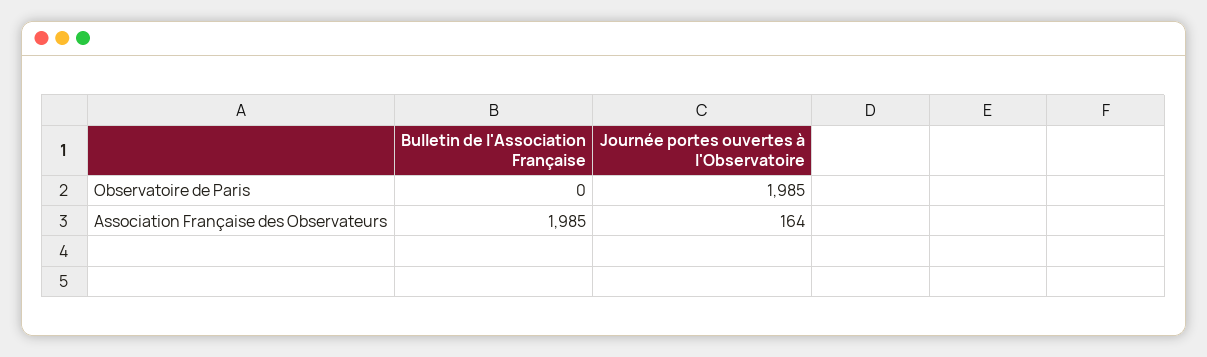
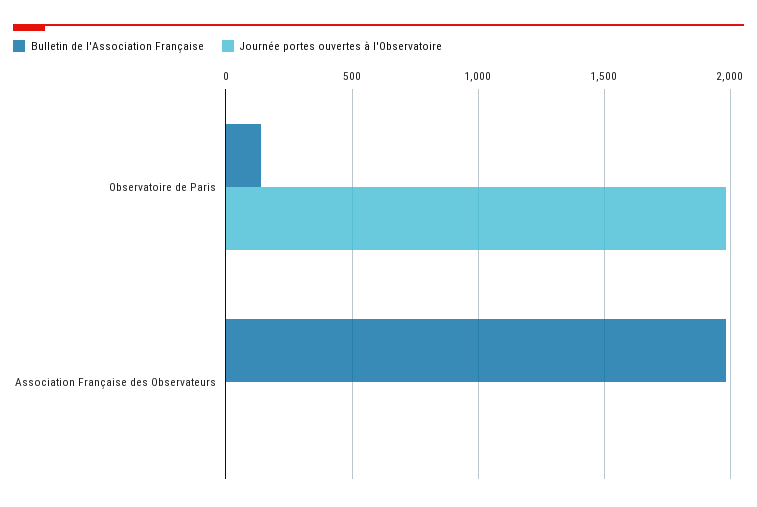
Bulletin de l'Association Française, Observatoire de Paris: 0 -> 150
Journée portes ouvertes à l'Observatoire, Association Française des Observateurs: 164 -> 0

